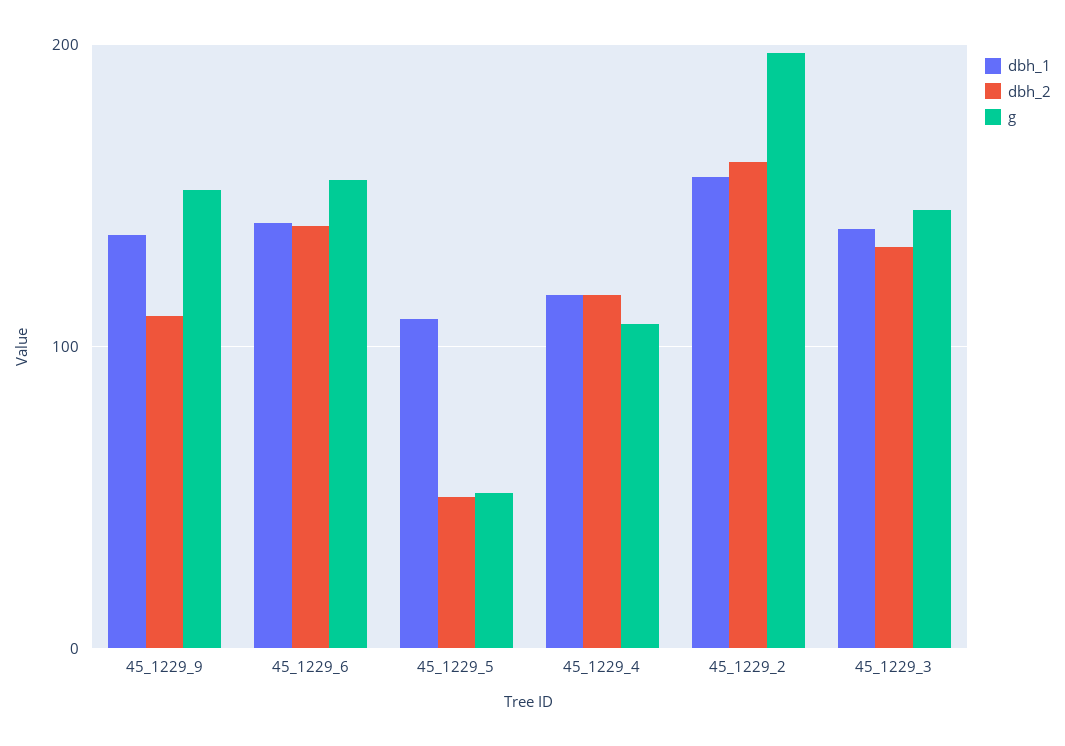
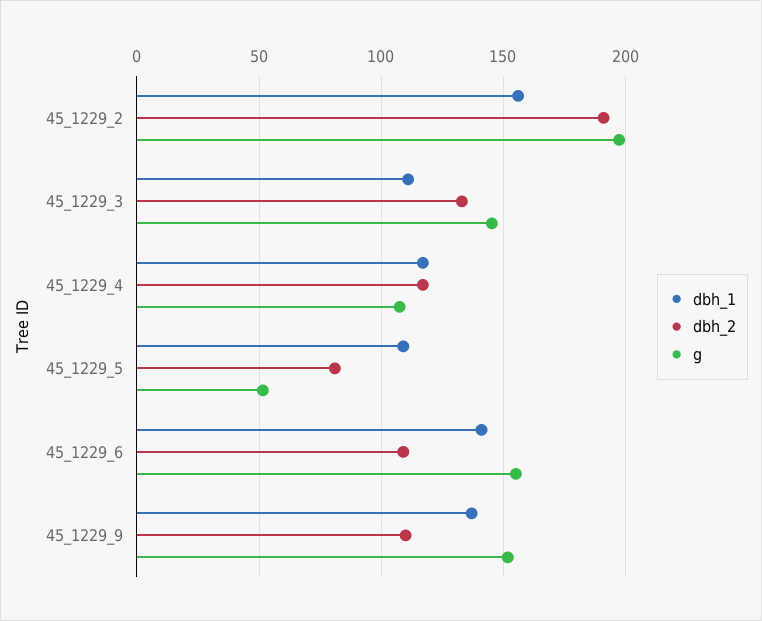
dbh_2, 45_1229_6: 140 -> 110
dbh_2, 45_1229_5: 50 -> 80
dbh_2, 45_1229_2: 160 -> 190
dbh_1, 45_1229_3: 140 -> 110

